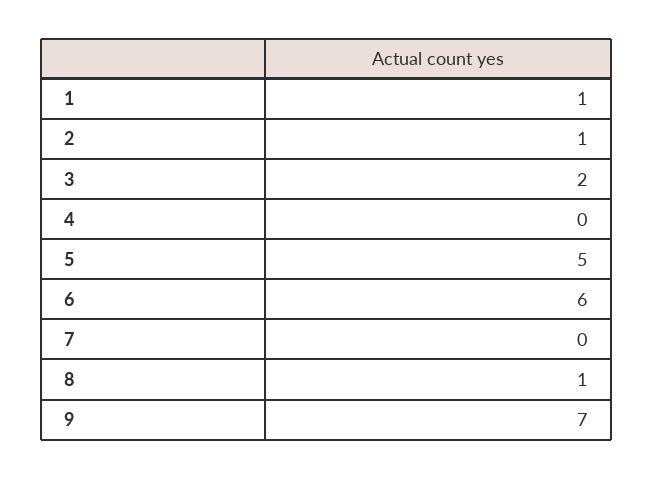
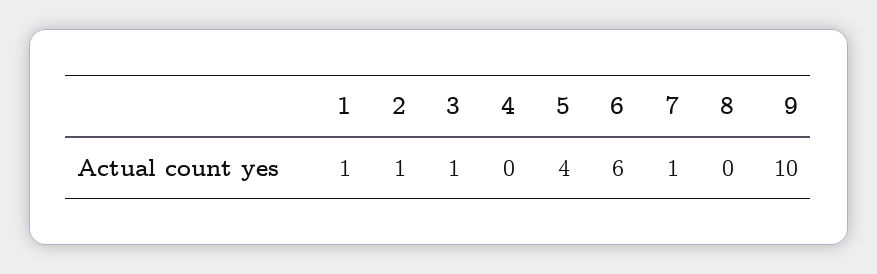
3: 2 -> 1
5: 5 -> 4
7: 0 -> 1
8: 1 -> 0
9: 7 -> 10

